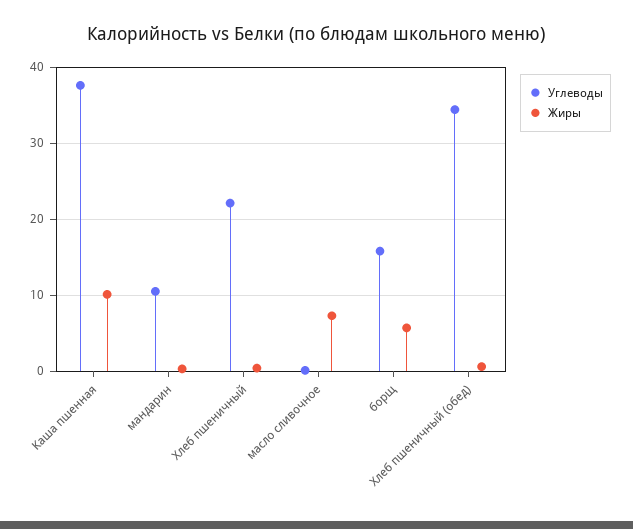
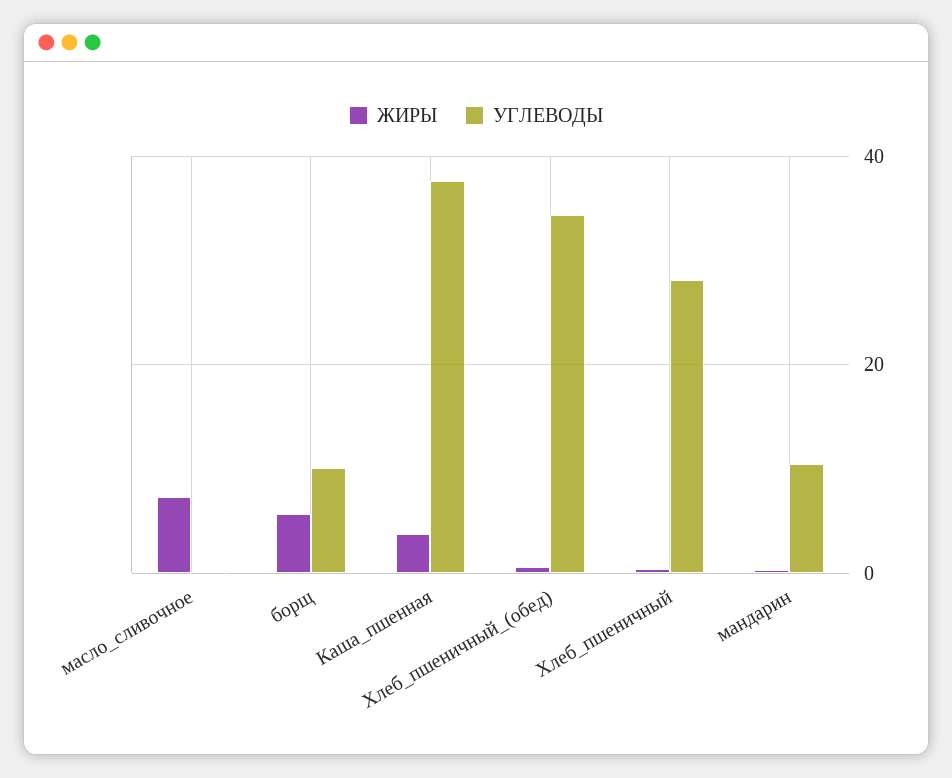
Жиры, Каша пшенная: 10 -> 4
Углеводы, Хлеб пшеничный: 22 -> 28
Углеводы, борщ: 16 -> 10

